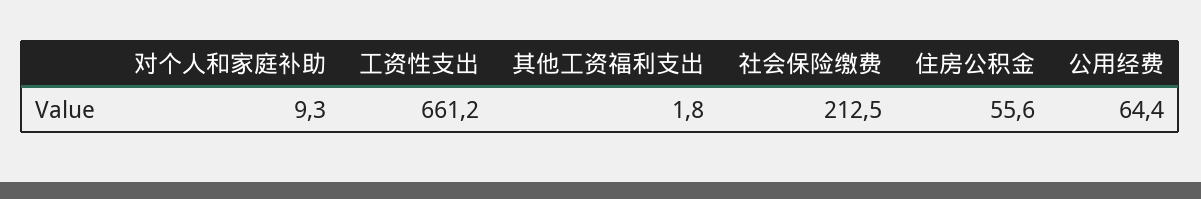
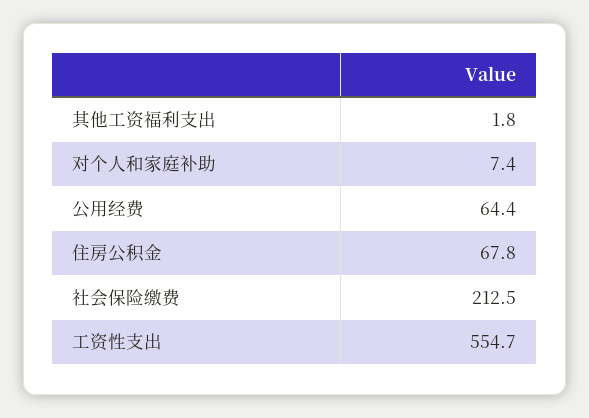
对个人和家庭补助: 9.3 -> 7.4
工资性支出: 661.2 -> 554.7
住房公积金: 55.6 -> 67.8

